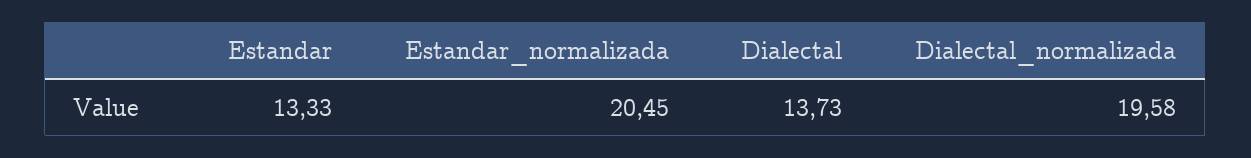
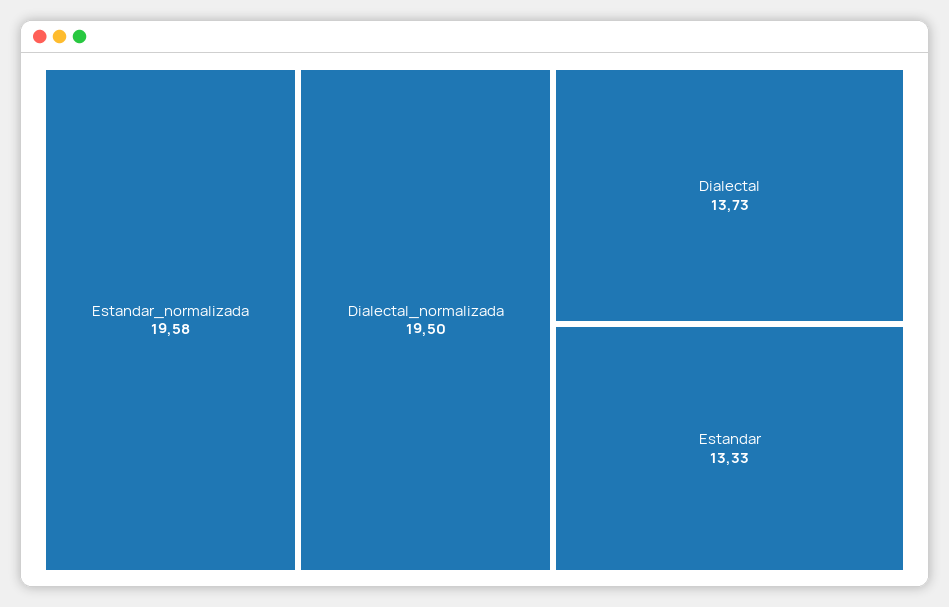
Estandar_normalizada: 20.45 -> 19.58
Dialectal_normalizada: 19.58 -> 19.5

